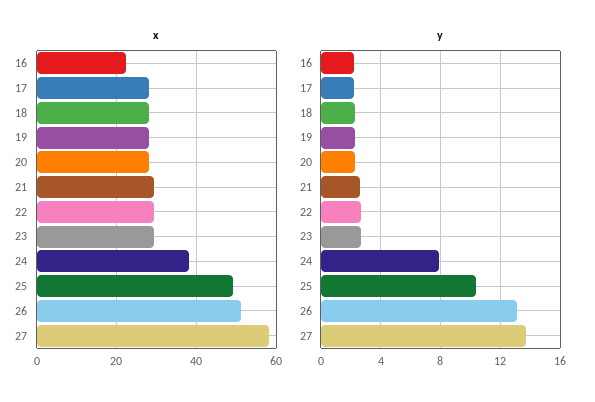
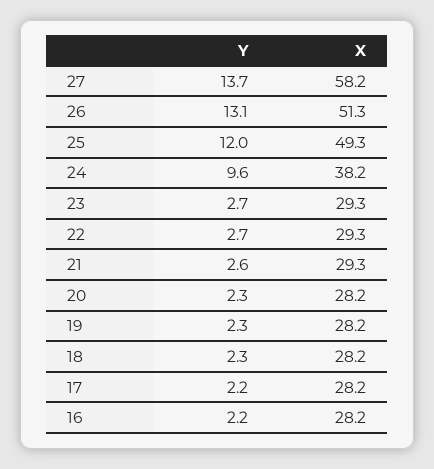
x, 16: 22 -> 28.2
y, 24: 8 -> 9.6
y, 25: 10.5 -> 12

